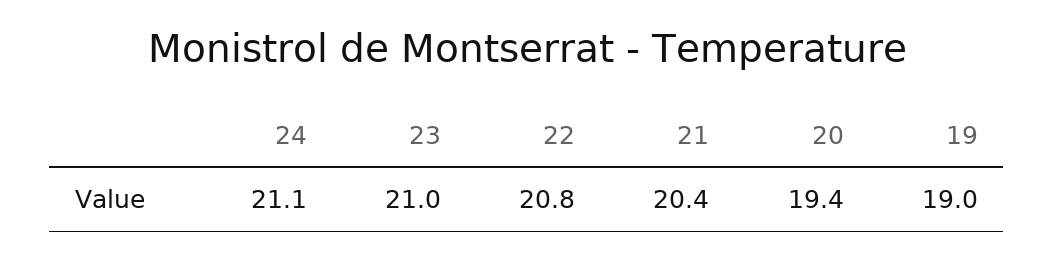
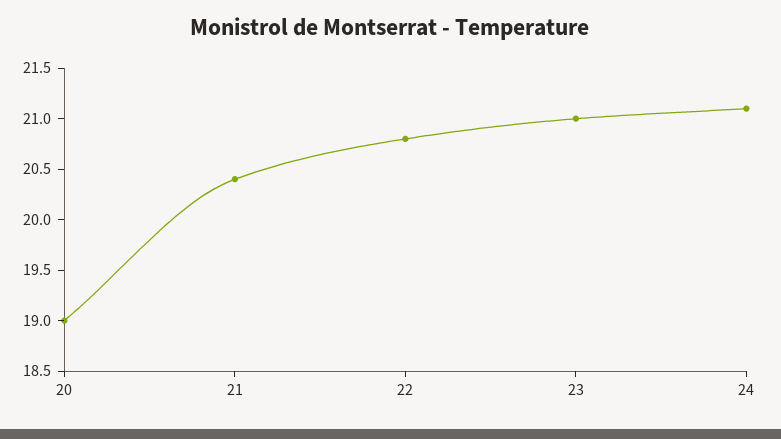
20: 19.4 -> 19
19: 19 -> none

